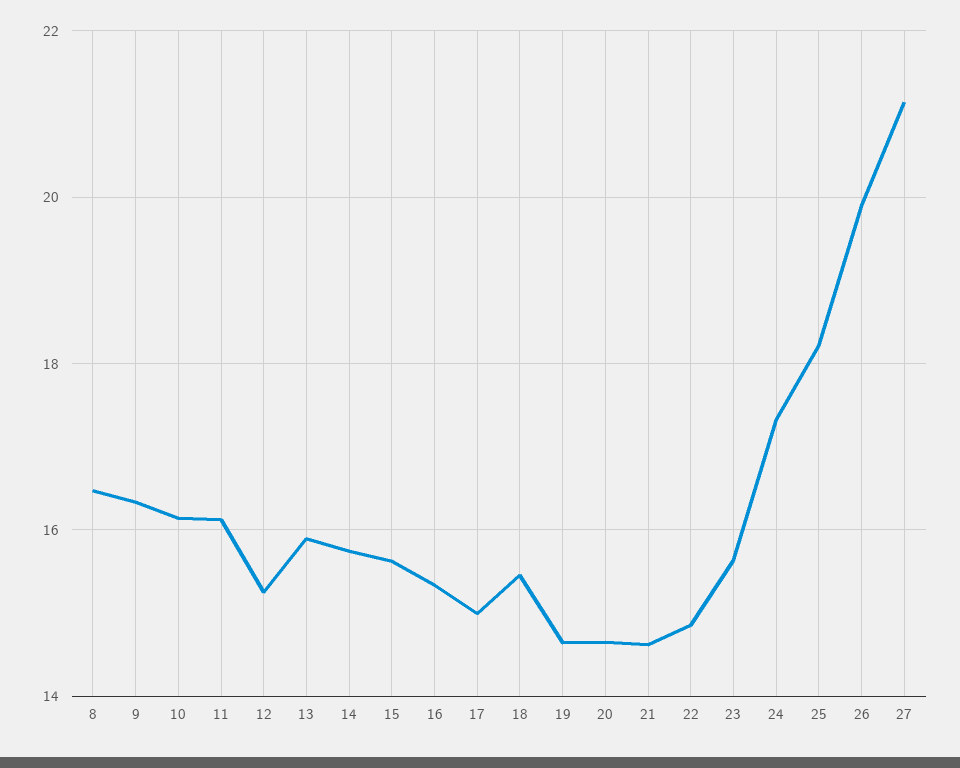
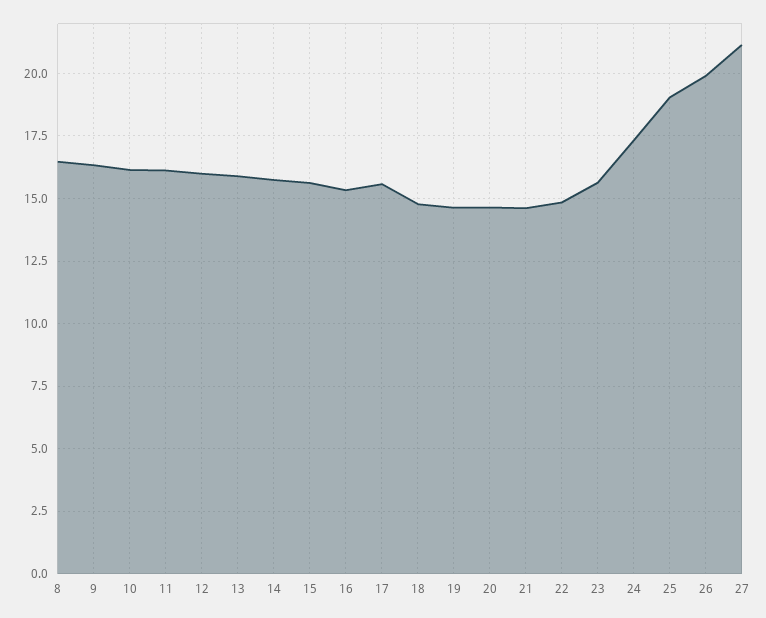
12: 15.2 -> 16
17: 15 -> 15.5
18: 15.4 -> 14.75
25: 18.2 -> 19

